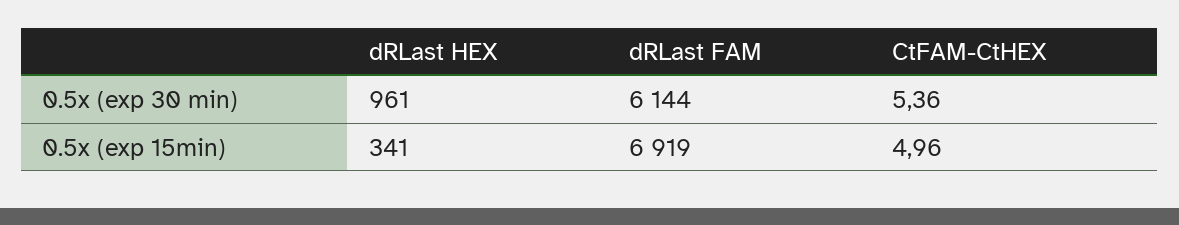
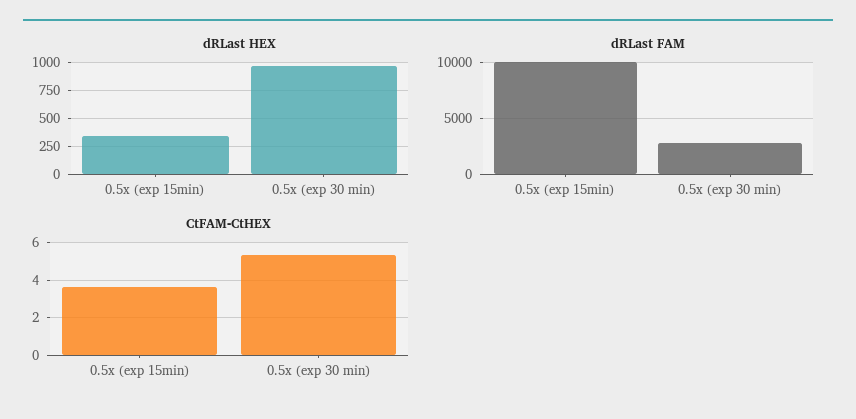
dRLast FAM, 0.5x (exp 30 min): 6144 -> 3000
dRLast FAM, 0.5x (exp 15min): 6919 -> 10000
CtFAM-CtHEX, 0.5x (exp 15min): 4.96 -> 3.5

